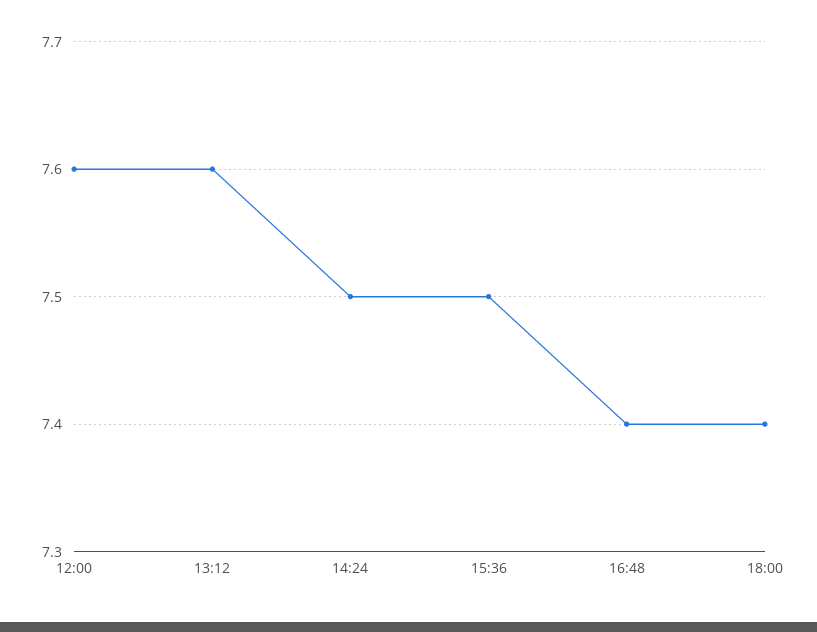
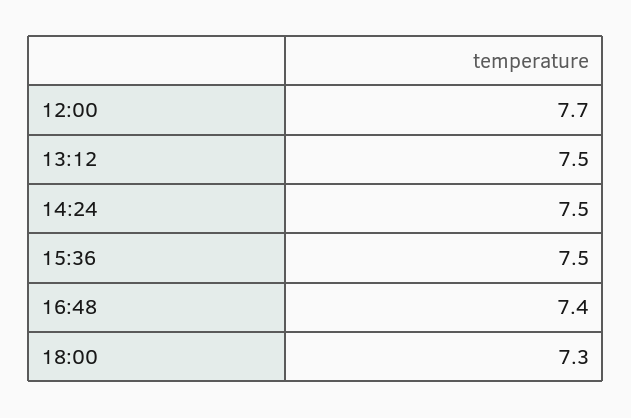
12:00: 7.6 -> 7.7
13:12: 7.6 -> 7.5
18:00: 7.4 -> 7.3

